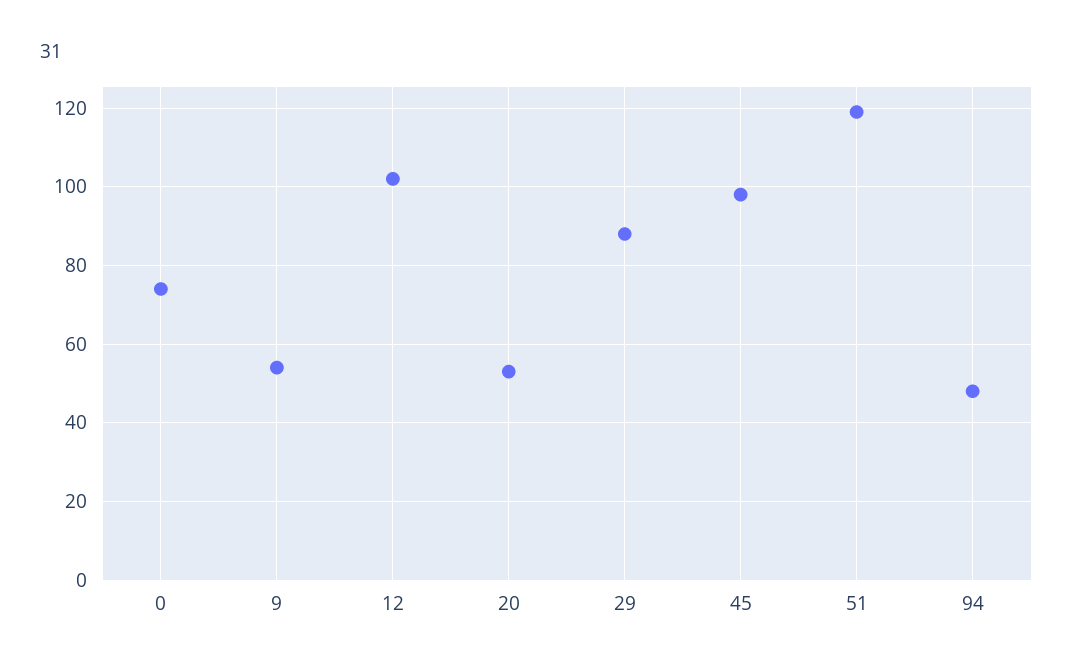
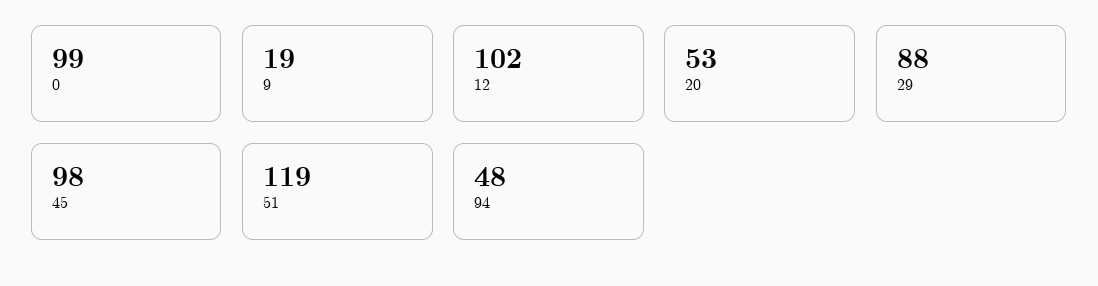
0: 75 -> 99
9: 55 -> 19

